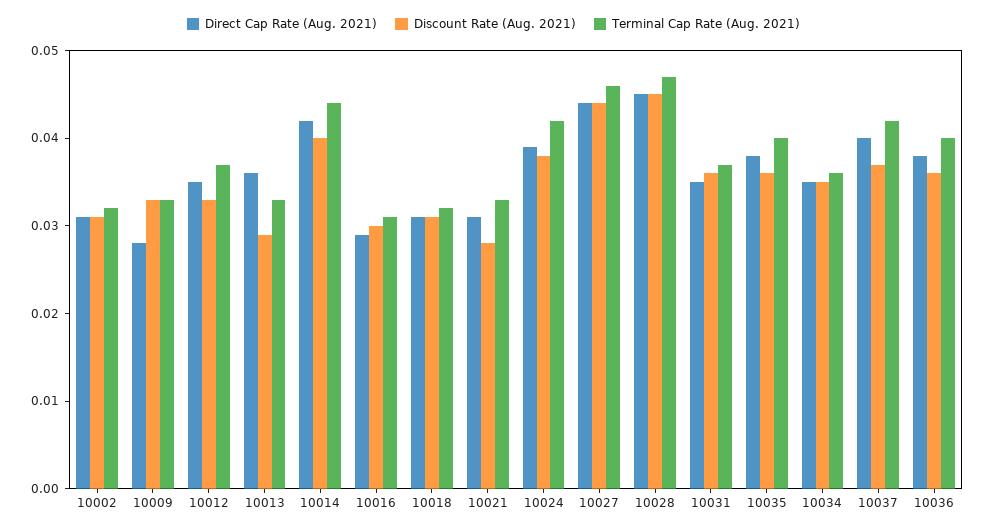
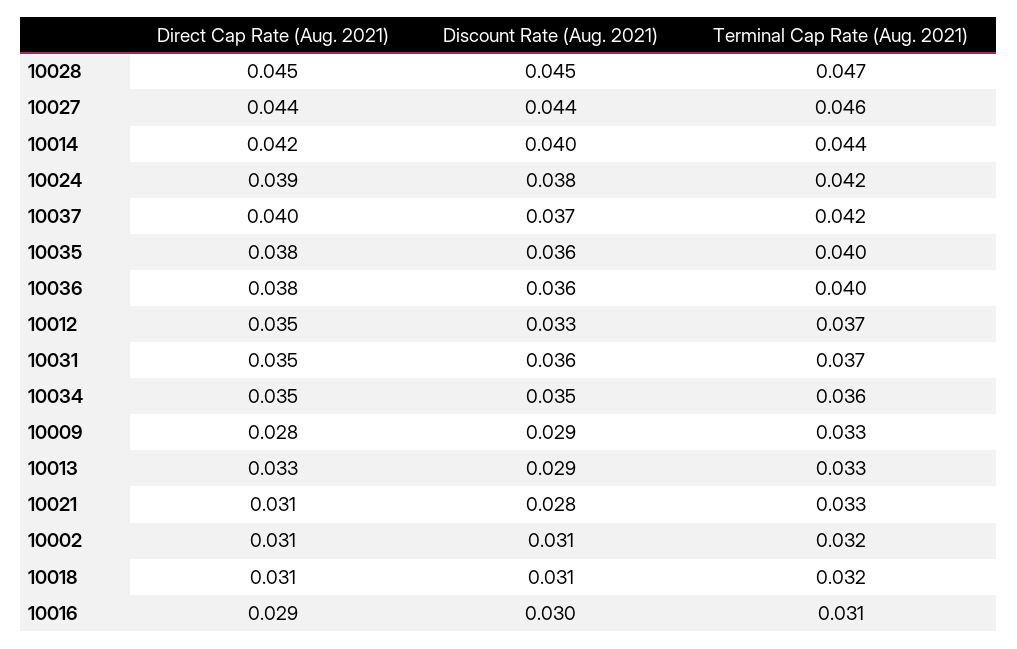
Discount Rate (Aug. 2021), 10009: 0.033 -> 0.029
Direct Cap Rate (Aug. 2021), 10013: 0.036 -> 0.033

